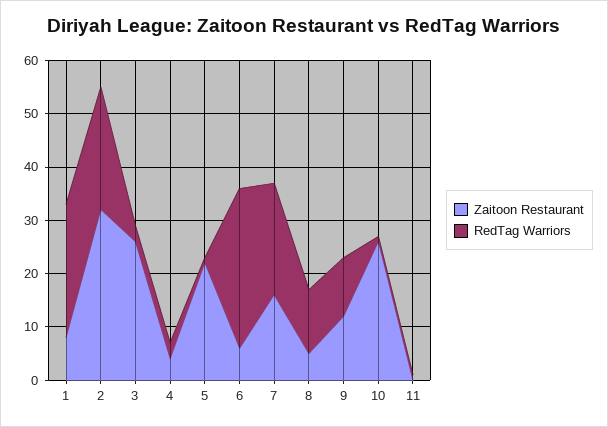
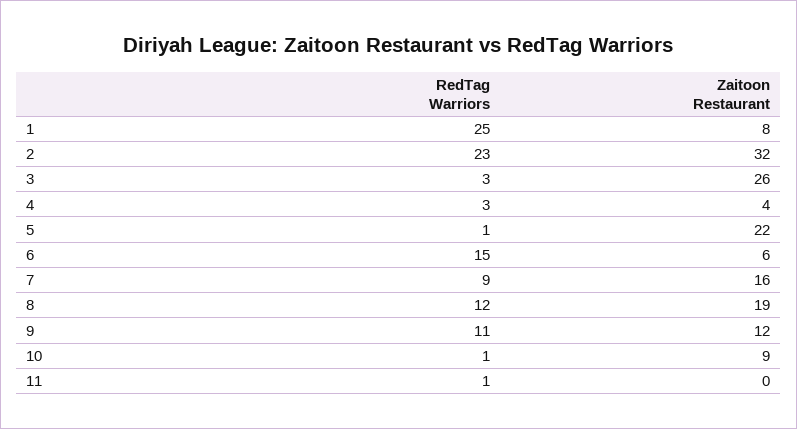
RedTag Warriors, 6: 30 -> 15
RedTag Warriors, 7: 20 -> 9
Zaitoon Restaurant, 8: 5 -> 19
Zaitoon Restaurant, 10: 25 -> 9

